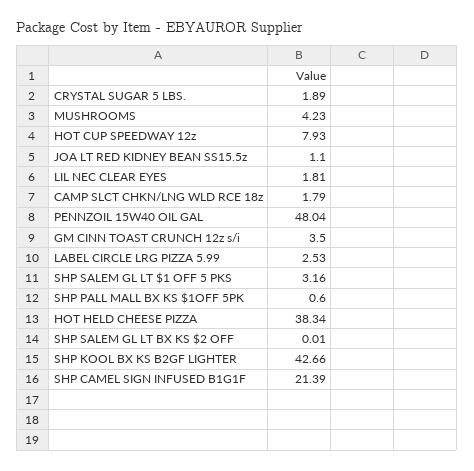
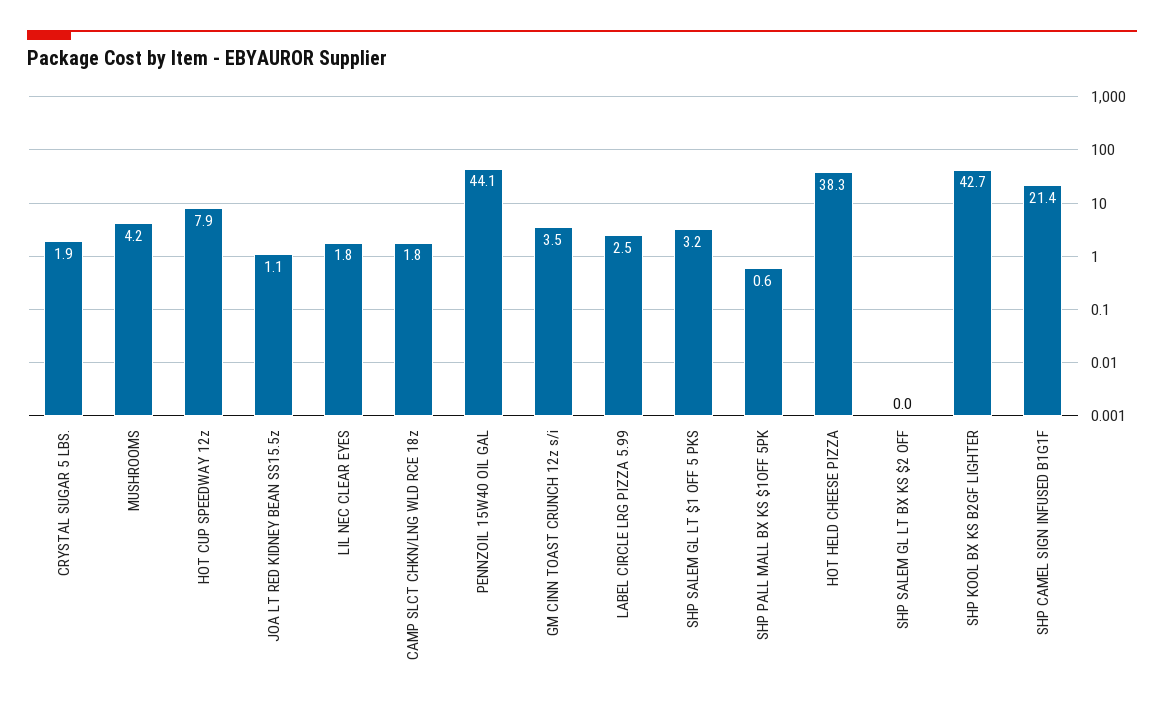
PENNZOIL 15W40 OIL GAL: 48.04 -> 44.1

